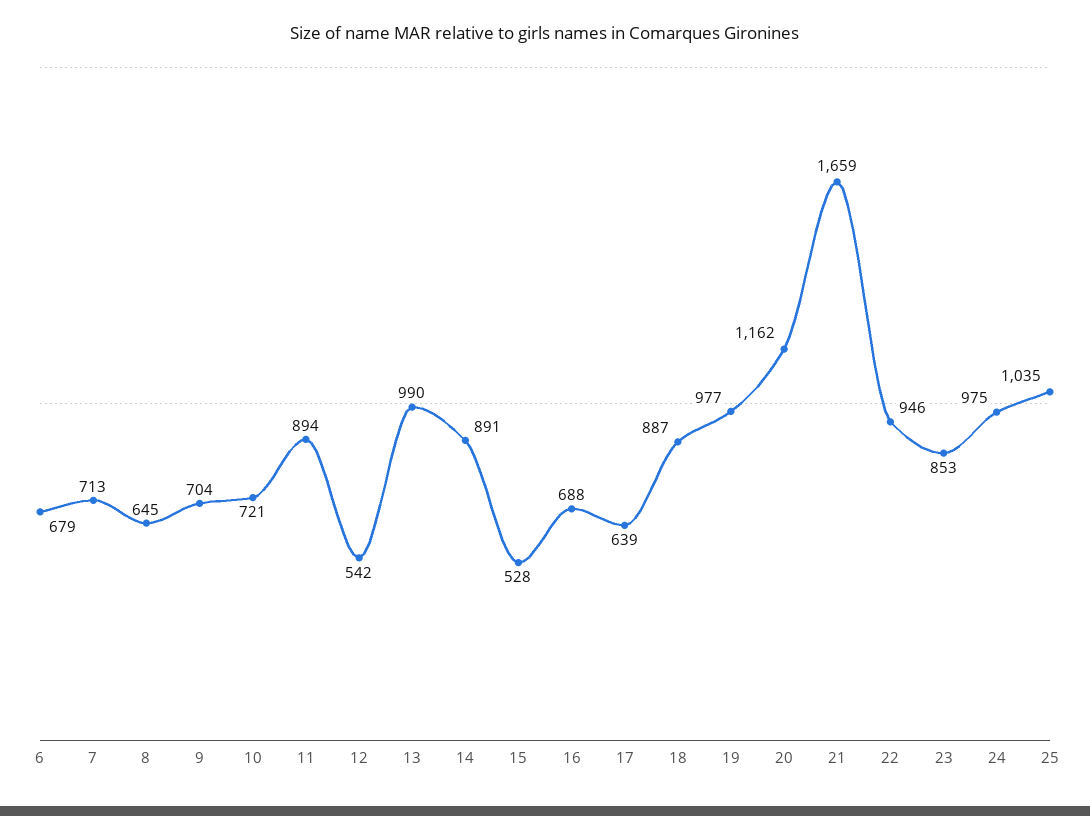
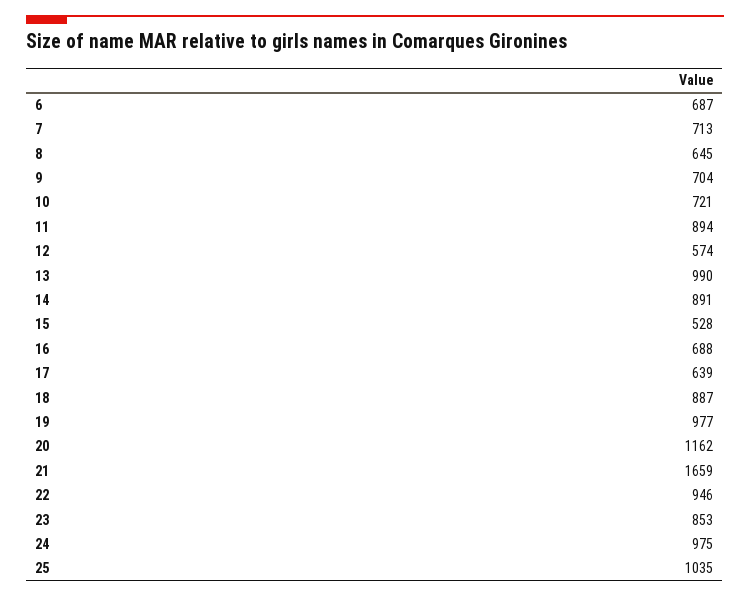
6: 679 -> 687
12: 542 -> 574

